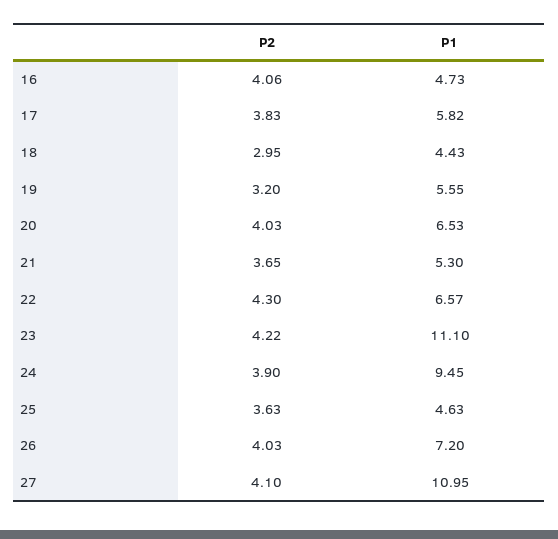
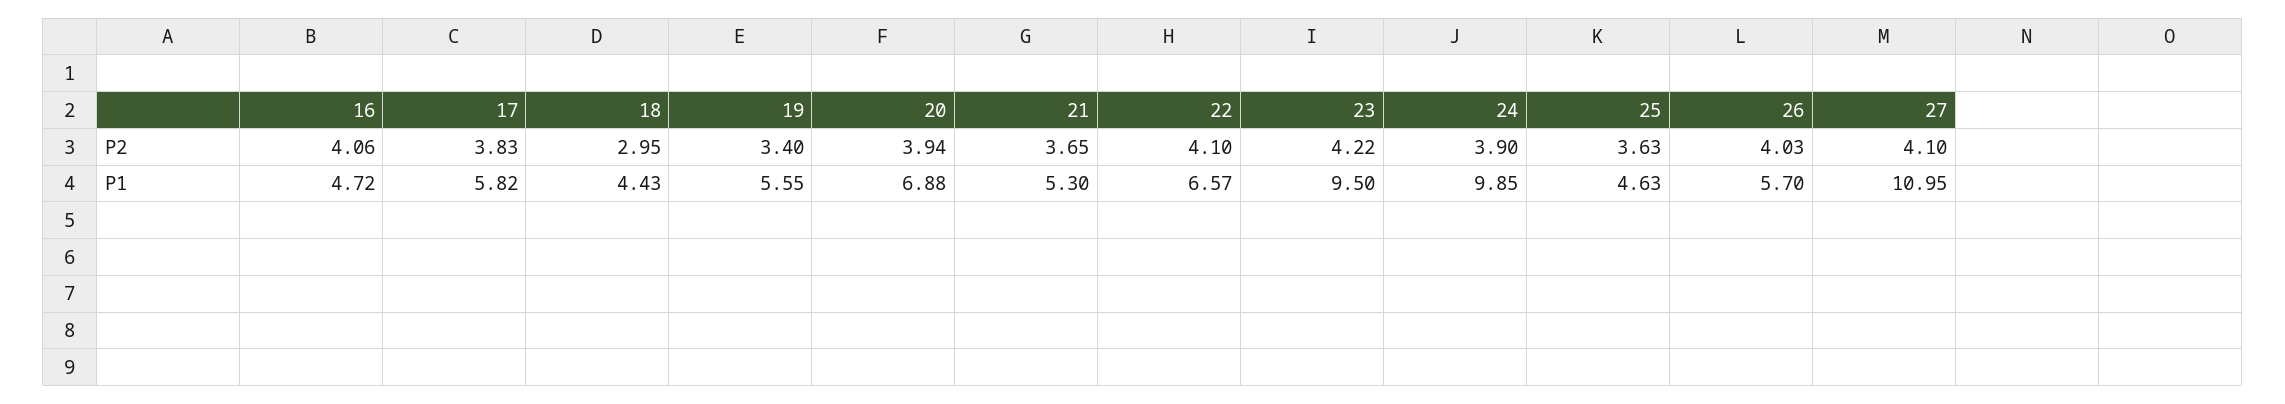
P1, 16: 4.73 -> 4.72
P2, 19: 3.2 -> 3.4
P2, 20: 4.03 -> 3.94
P1, 20: 6.53 -> 6.88
P2, 22: 4.3 -> 4.1
P1, 23: 11.1 -> 9.5
P1, 24: 9.45 -> 9.85
P1, 26: 7.2 -> 5.7

